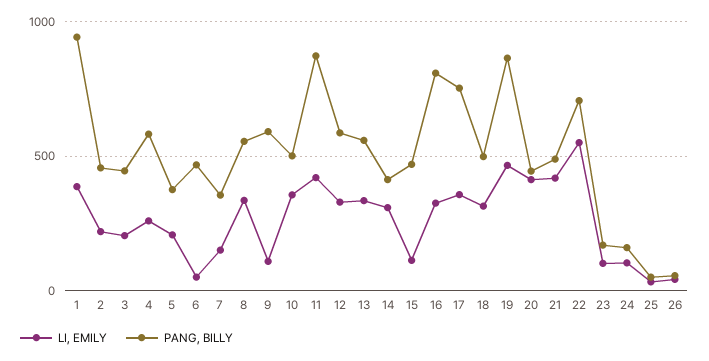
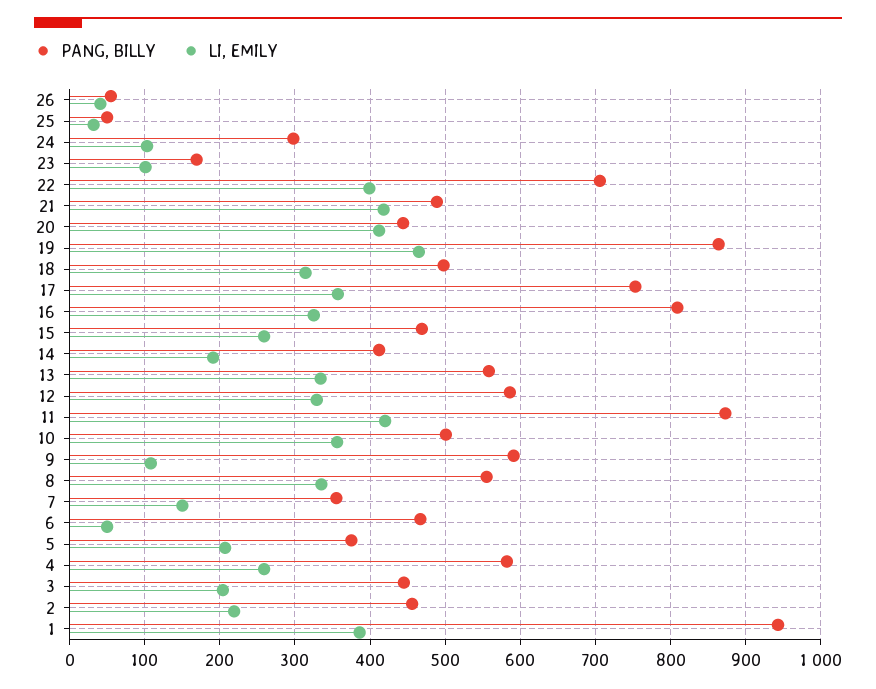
LI, EMILY, 14: 300 -> 190
LI, EMILY, 15: 100 -> 260
LI, EMILY, 22: 550 -> 400
PANG, BILLY, 24: 150 -> 300

